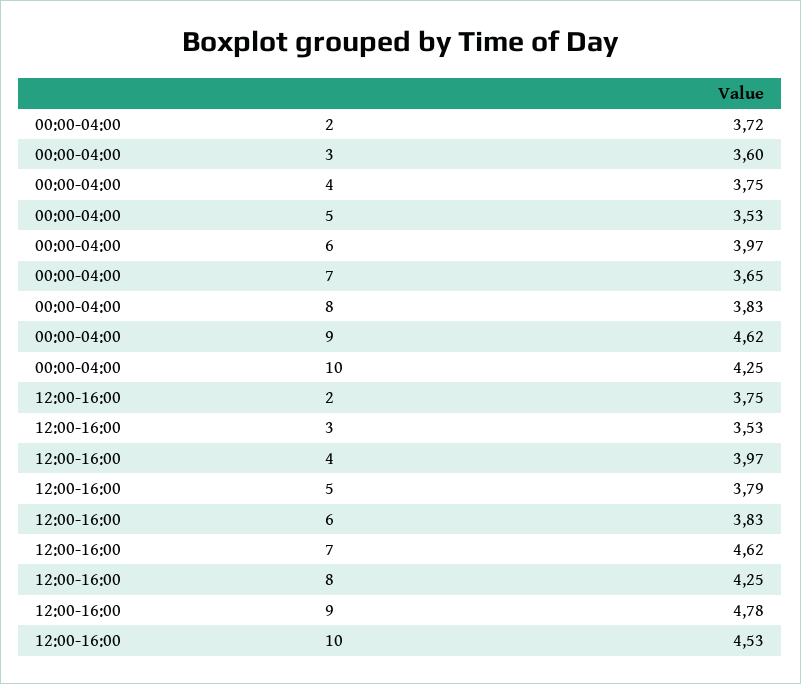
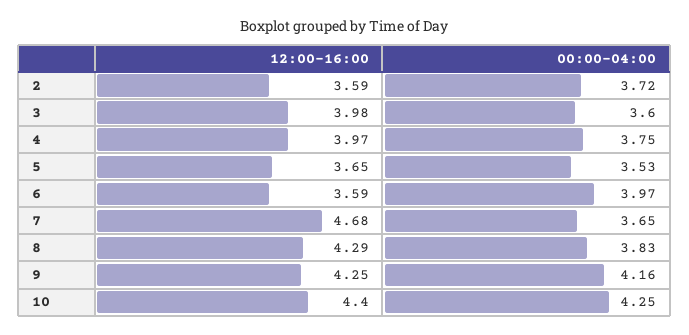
00:00-04:00, 9: 4.62 -> 4.16
12:00-16:00, 2: 3.75 -> 3.59
12:00-16:00, 3: 3.53 -> 3.98
12:00-16:00, 5: 3.79 -> 3.65
12:00-16:00, 6: 3.83 -> 3.59
12:00-16:00, 7: 4.62 -> 4.68
12:00-16:00, 8: 4.25 -> 4.29
12:00-16:00, 9: 4.78 -> 4.25
12:00-16:00, 10: 4.53 -> 4.4

